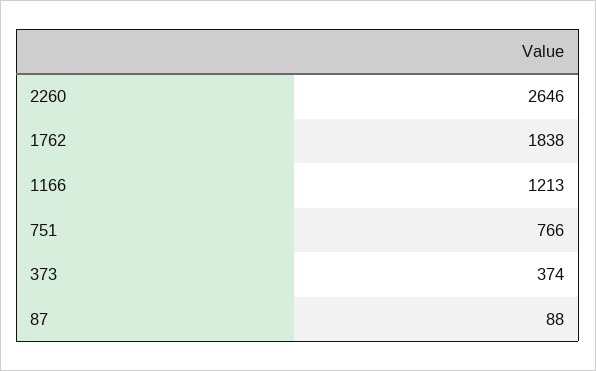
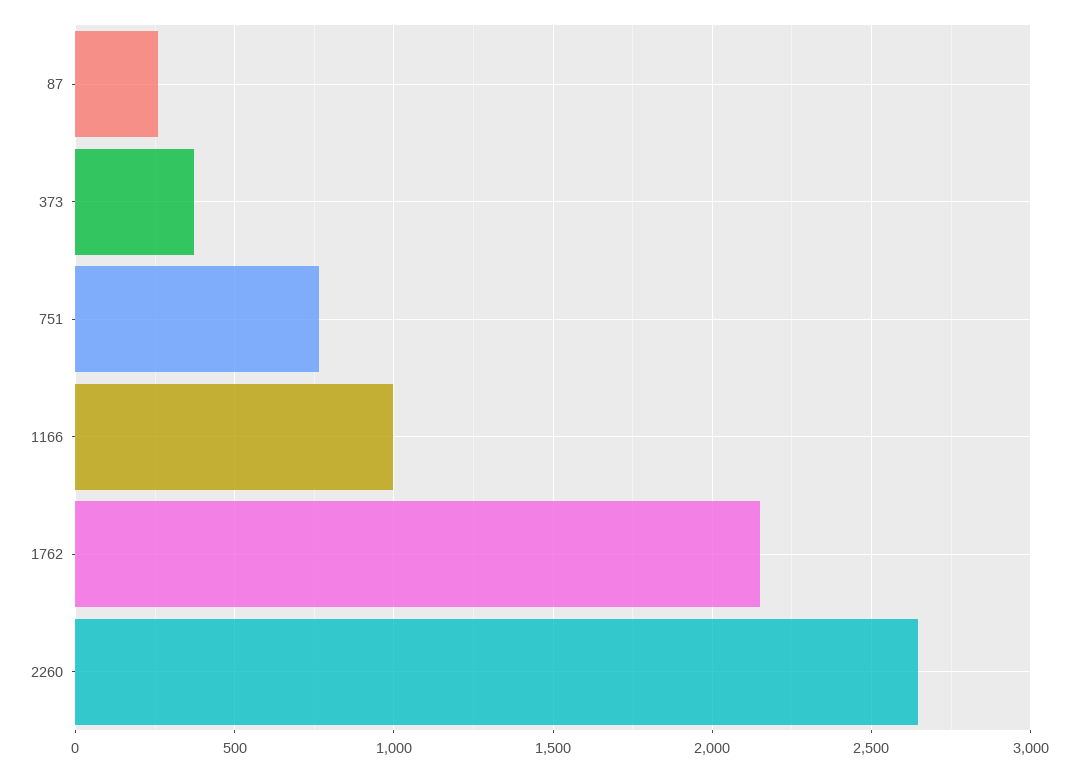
1762: 1838 -> 2150
1166: 1213 -> 1000
87: 88 -> 250

